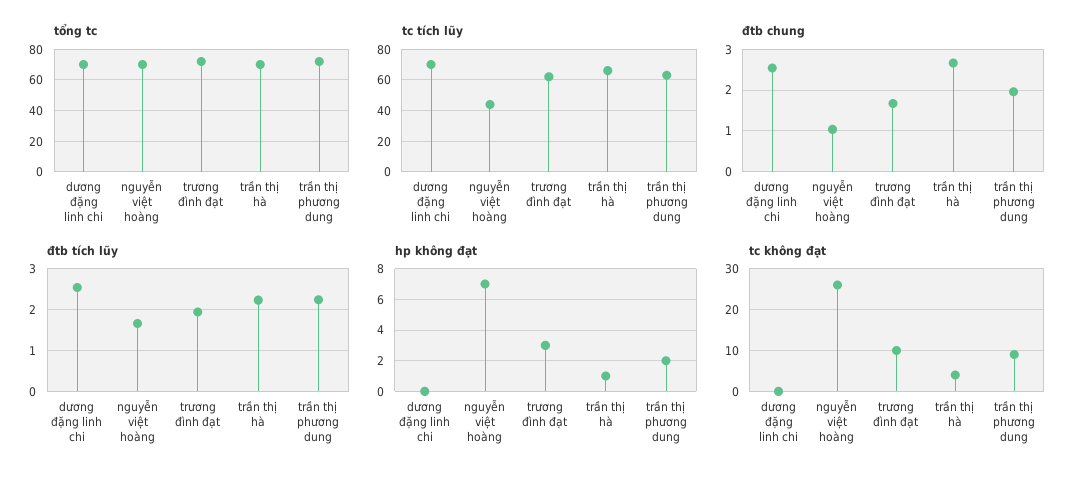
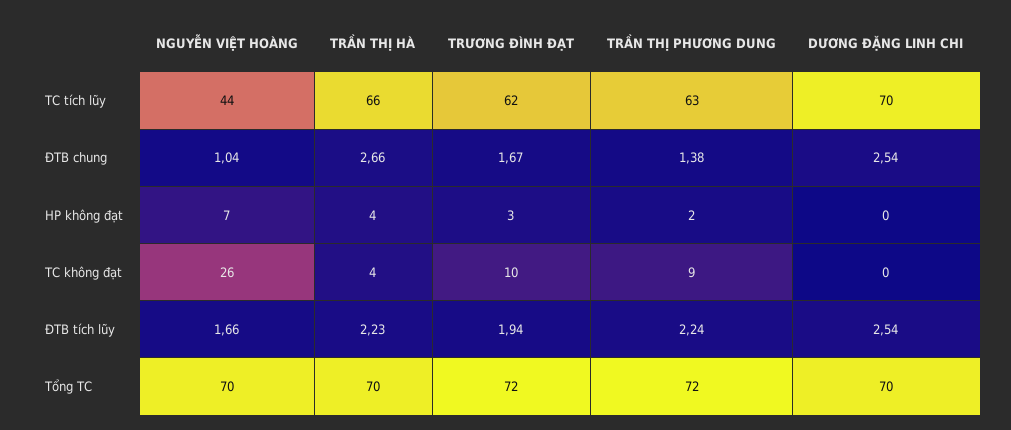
đtb chung, trần thị phương dung: 2 -> 1.38
hp không đạt, trần thị hà: 1 -> 4

